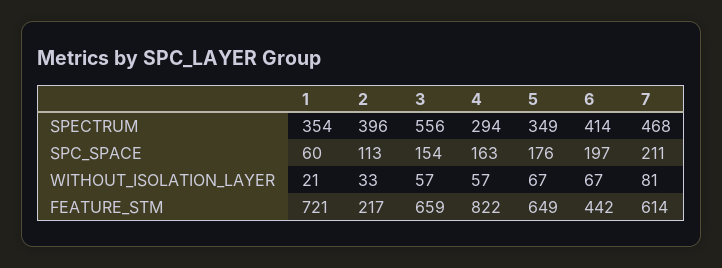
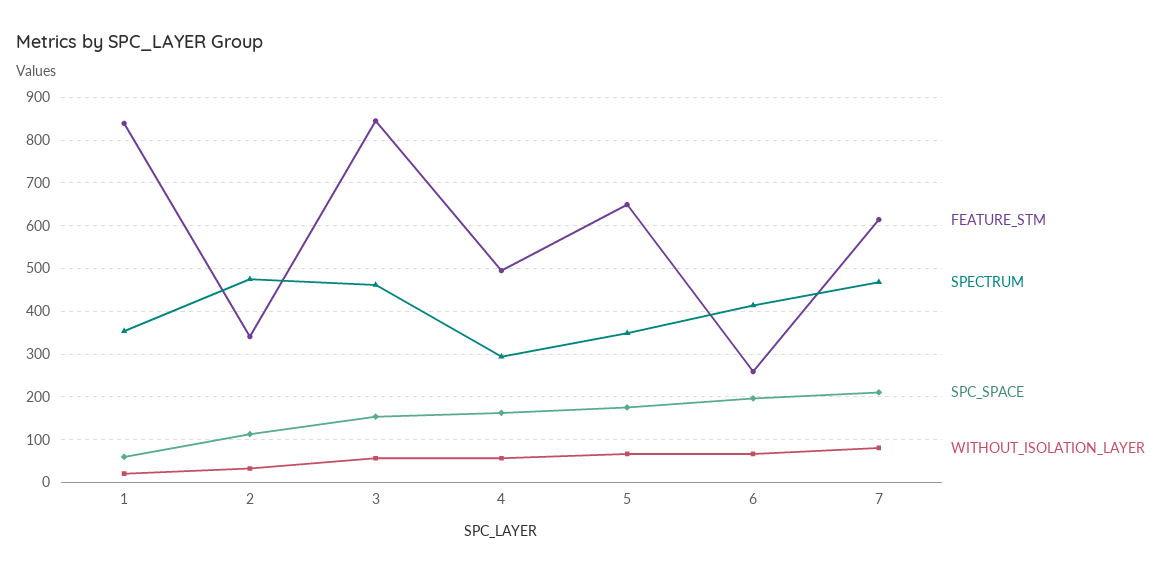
SPECTRUM, 2: 396 -> 480
SPECTRUM, 3: 556 -> 460
FEATURE_STM, 1: 721 -> 840
FEATURE_STM, 2: 217 -> 340
FEATURE_STM, 3: 659 -> 840
FEATURE_STM, 4: 822 -> 500
FEATURE_STM, 6: 442 -> 260

